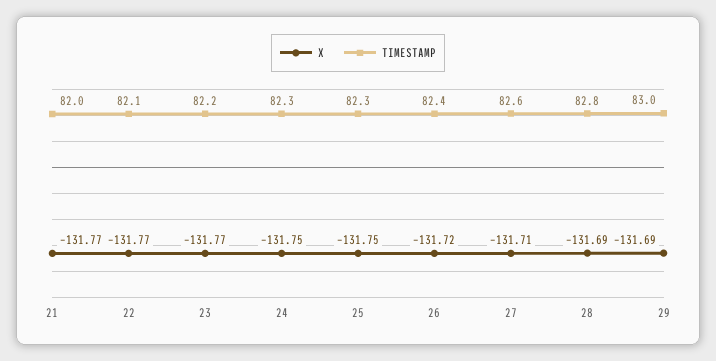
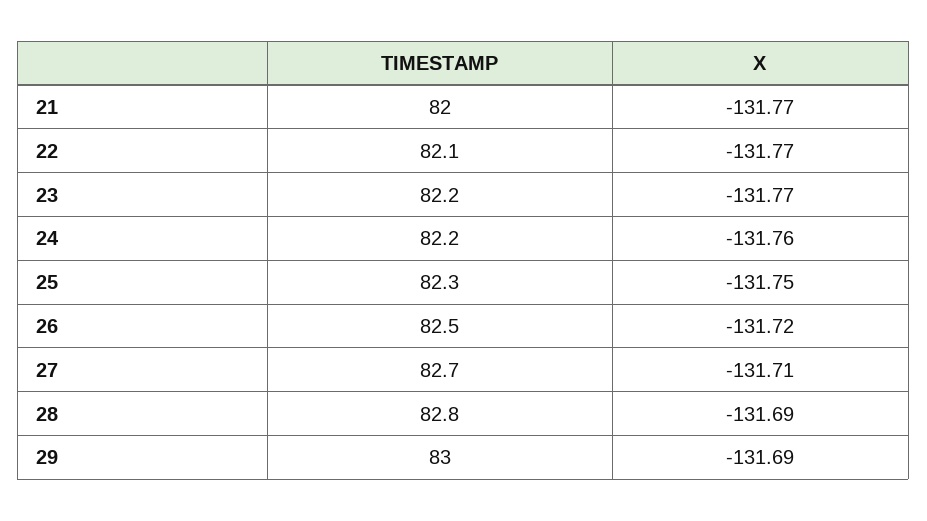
X, 24: -131.75 -> -131.76
TIMESTAMP, 24: 82.3 -> 82.2
TIMESTAMP, 26: 82.4 -> 82.5
TIMESTAMP, 27: 82.6 -> 82.7

